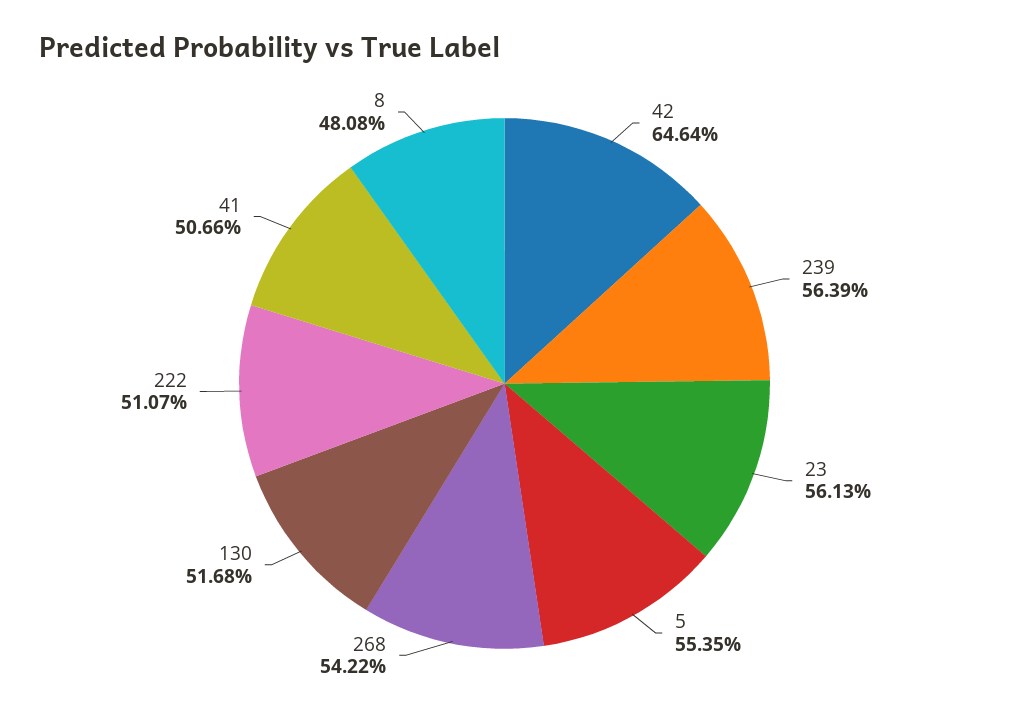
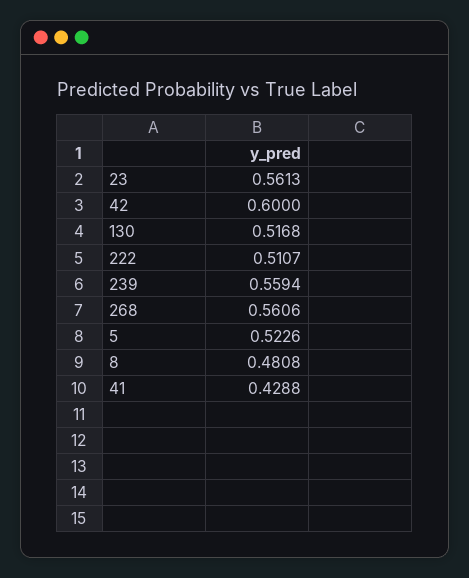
42: 0.6464 -> 0.6
239: 0.5639 -> 0.5594
5: 0.5535 -> 0.5226
268: 0.5422 -> 0.5606
41: 0.5066 -> 0.4288

